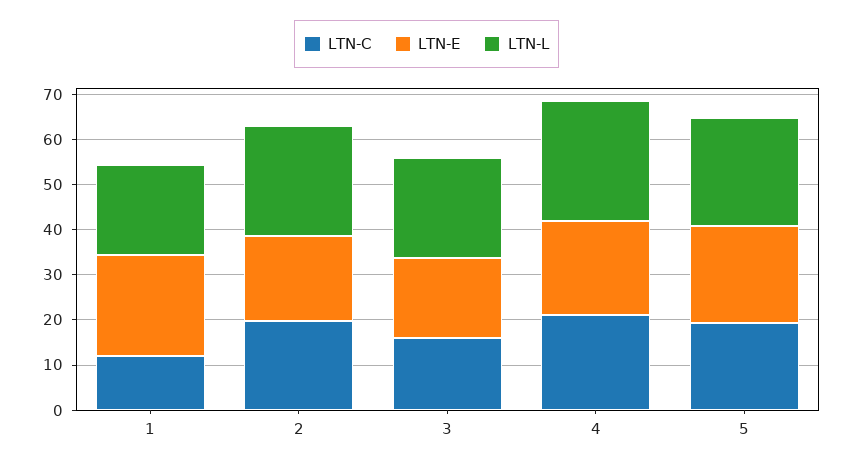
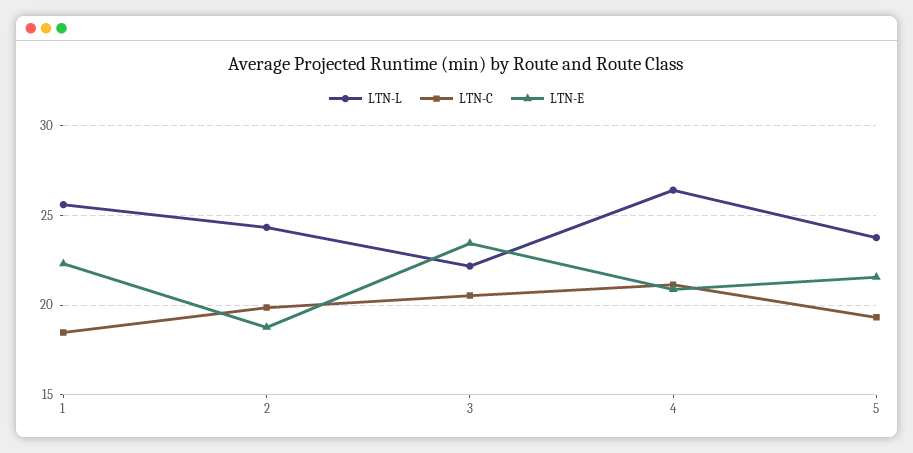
LTN-C, 1: 12 -> 18.5
LTN-L, 1: 20 -> 25.5
LTN-C, 3: 16 -> 20.5
LTN-E, 3: 18 -> 23.5

